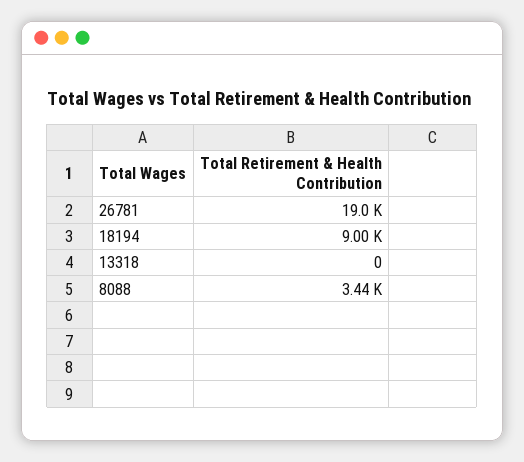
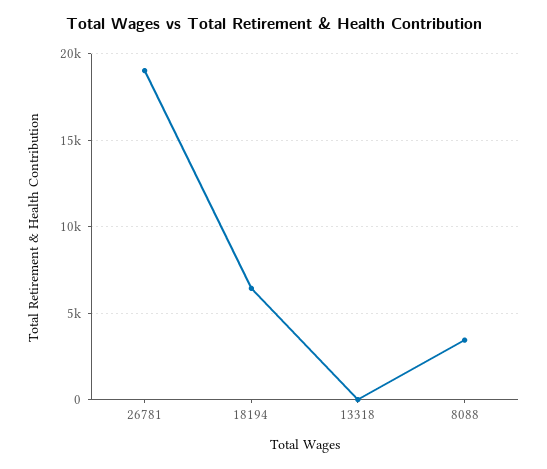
18194: 9000 -> 6500

